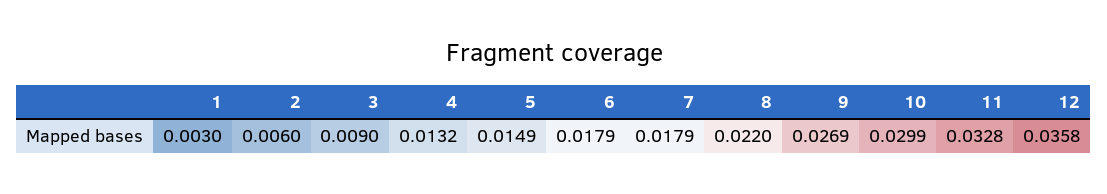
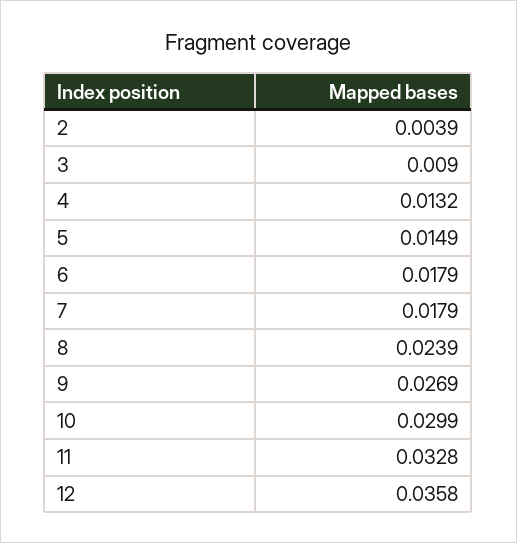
1: 0.003 -> none
2: 0.006 -> 0.0039
8: 0.022 -> 0.0239

